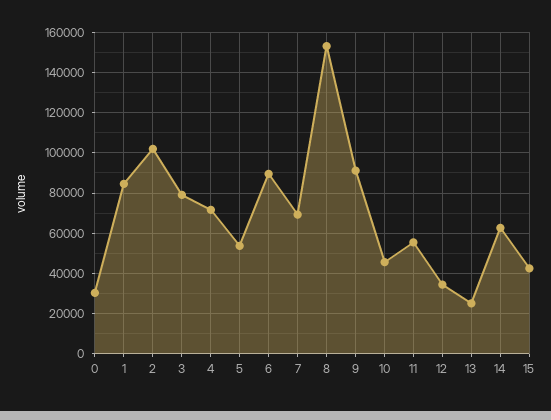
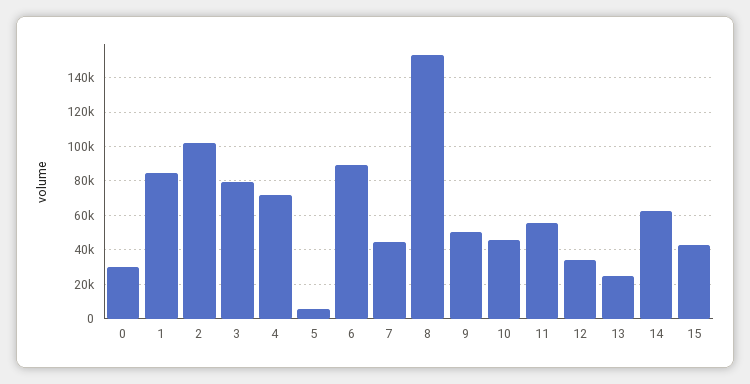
5: 55000 -> 5000
7: 70000 -> 45000
9: 90000 -> 50000

